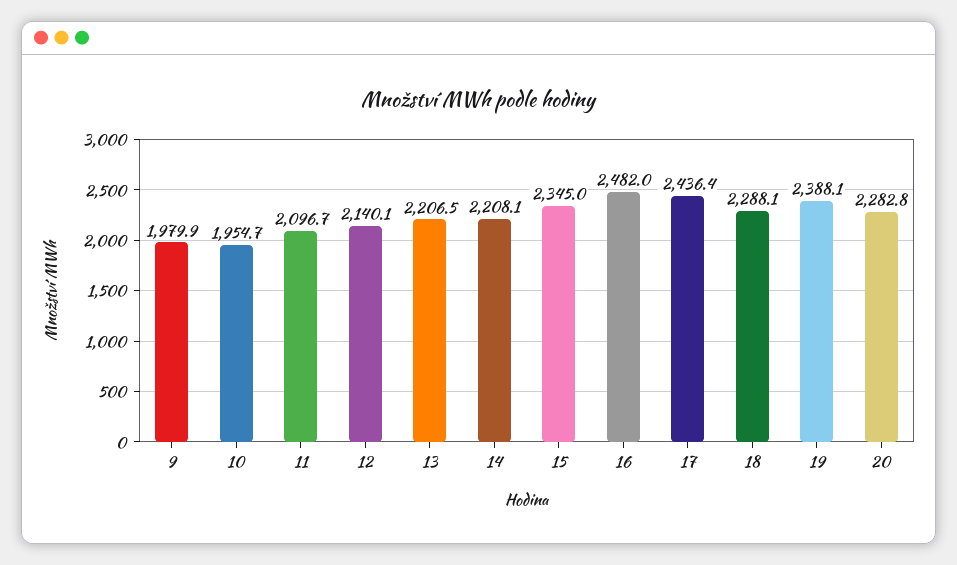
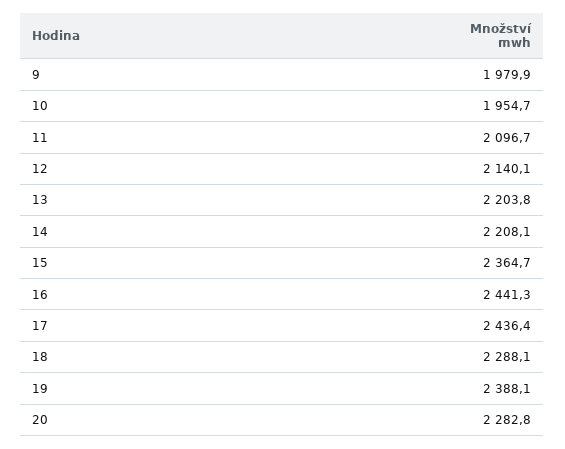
13: 2206.5 -> 2203.8
15: 2345 -> 2364.7
16: 2482 -> 2441.3

